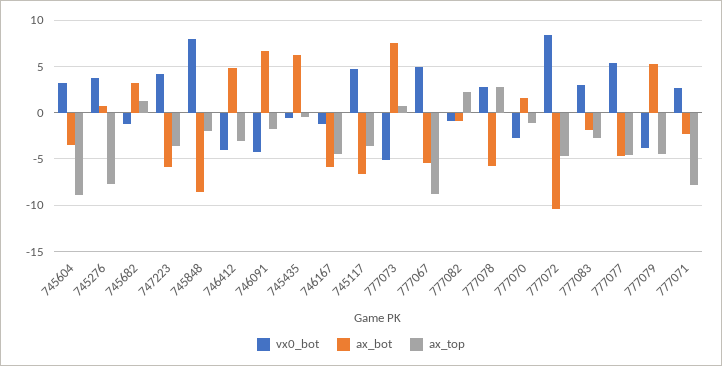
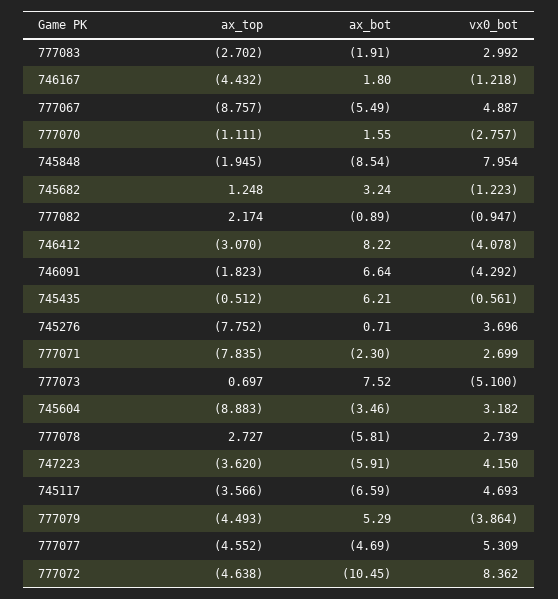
ax_bot, 746412: 5 -> 8.22
ax_bot, 746167: -6 -> 1.8

